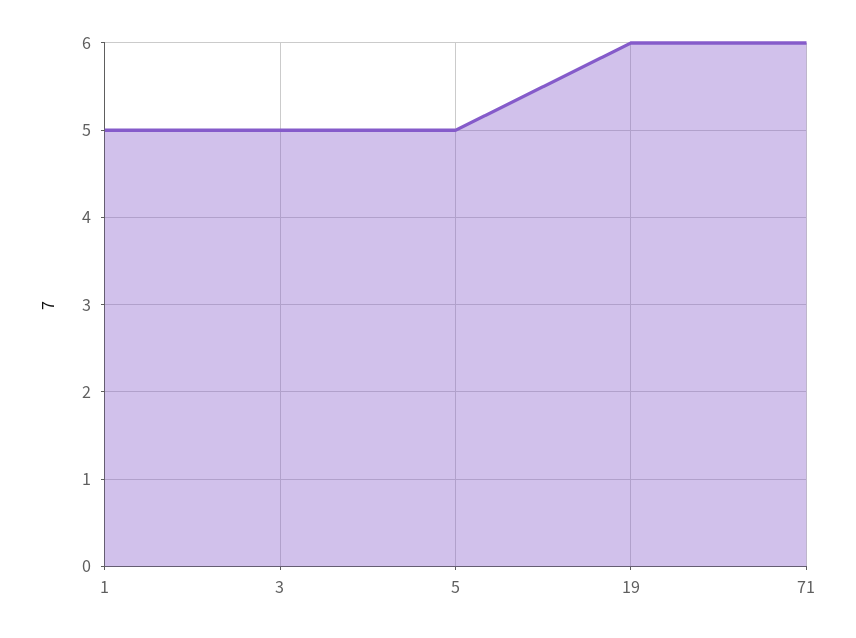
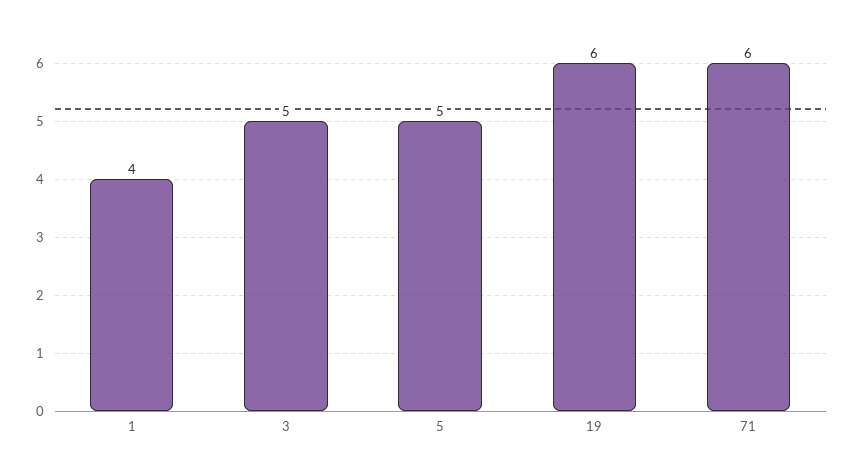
1: 5 -> 4

